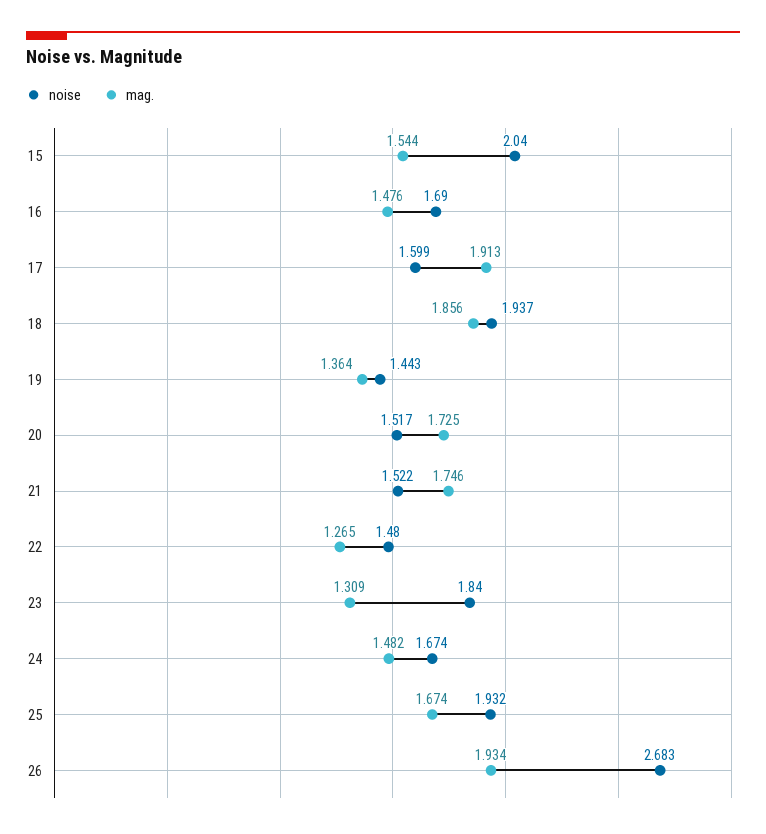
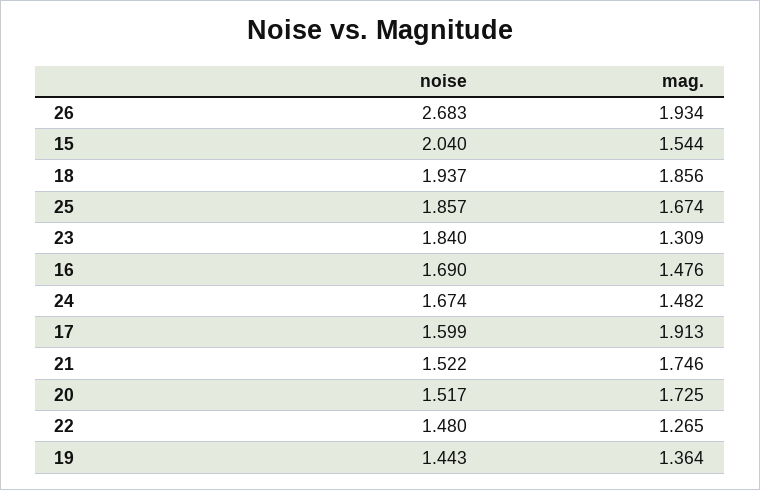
noise, 25: 1.932 -> 1.857

